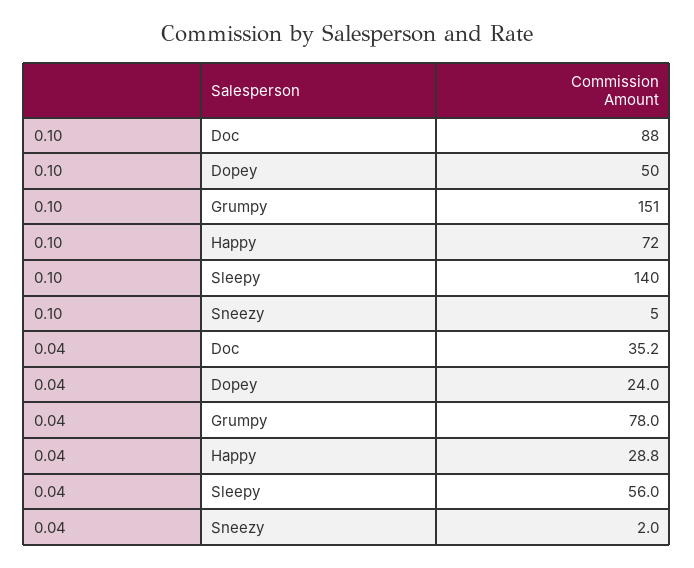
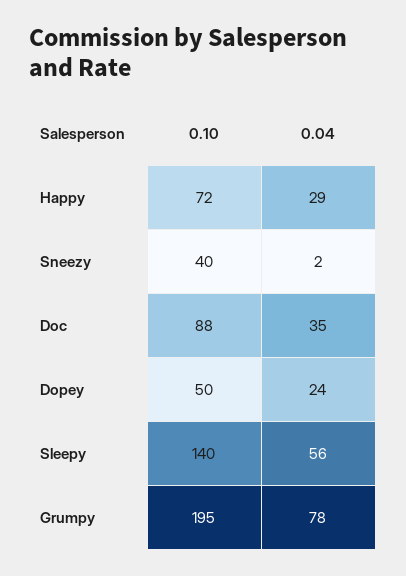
0.10, Grumpy: 151 -> 195
0.10, Sneezy: 5 -> 40

